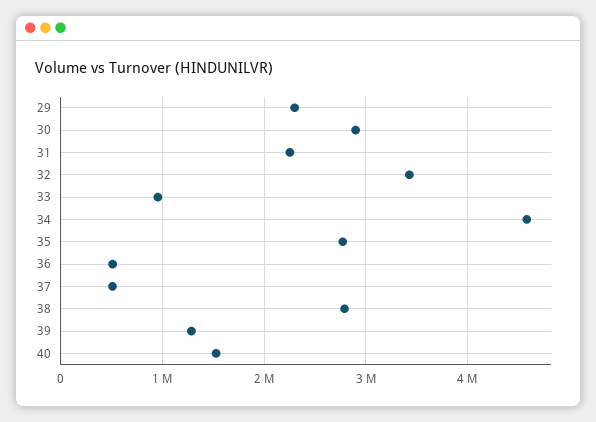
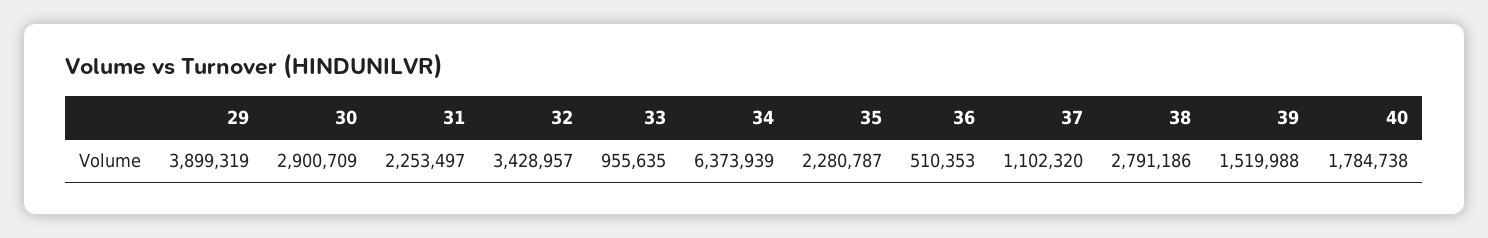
29: 2300000 -> 3899319
34: 4600000 -> 6373939
35: 2800000 -> 2280787
37: 500000 -> 1102320
39: 1300000 -> 1519988
40: 1500000 -> 1784738

